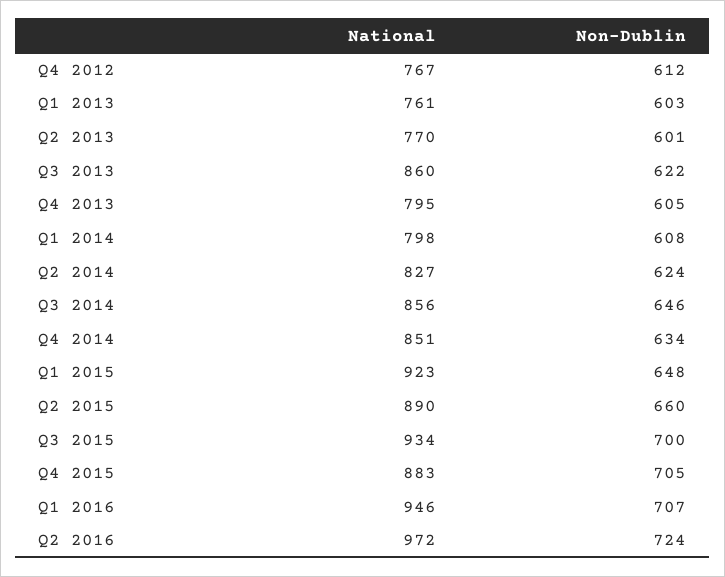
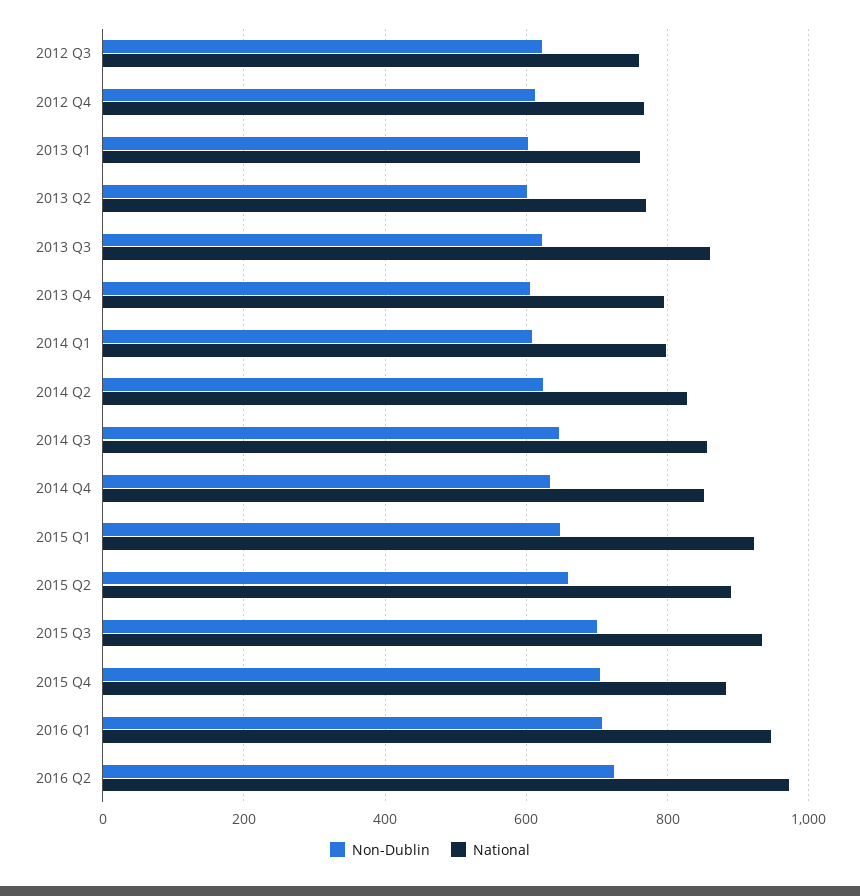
Non-Dublin, 2012 Q3: none -> 620
National, 2012 Q3: none -> 760

